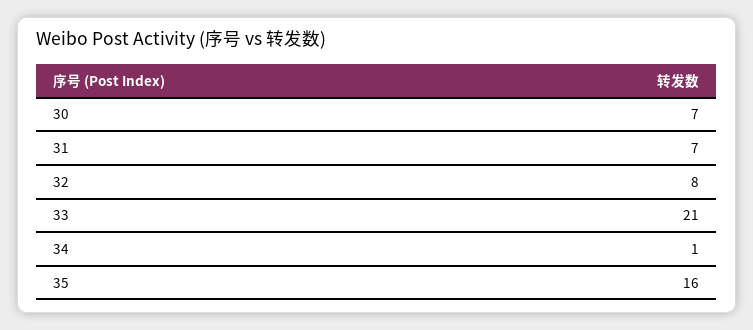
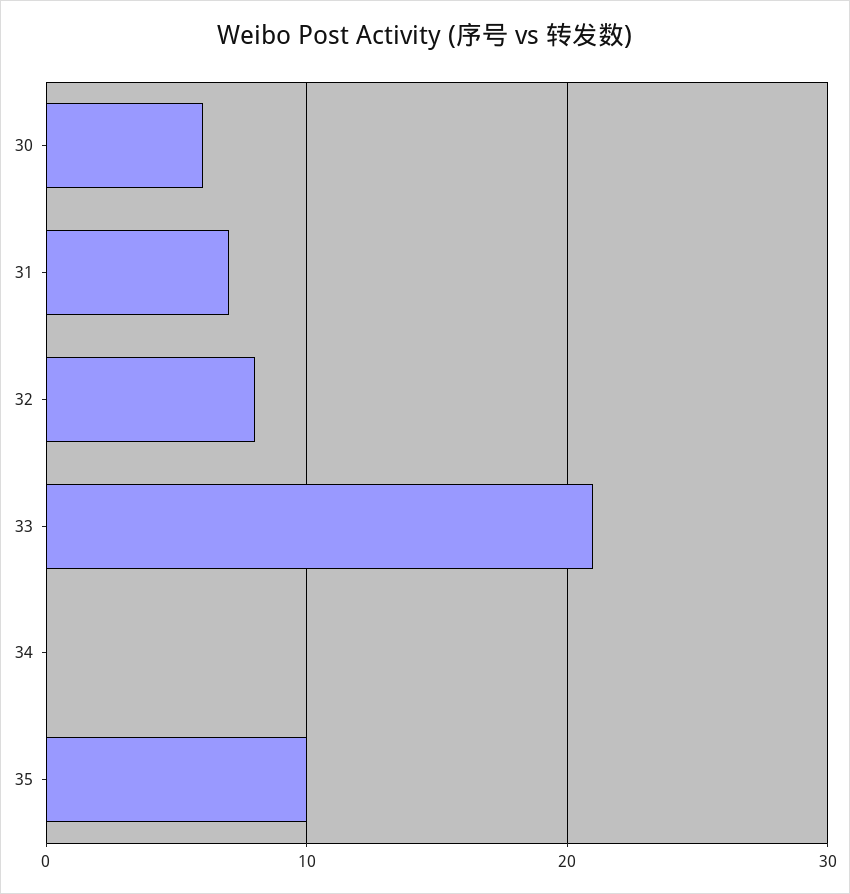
30: 7 -> 6
34: 1 -> 0
35: 16 -> 10

